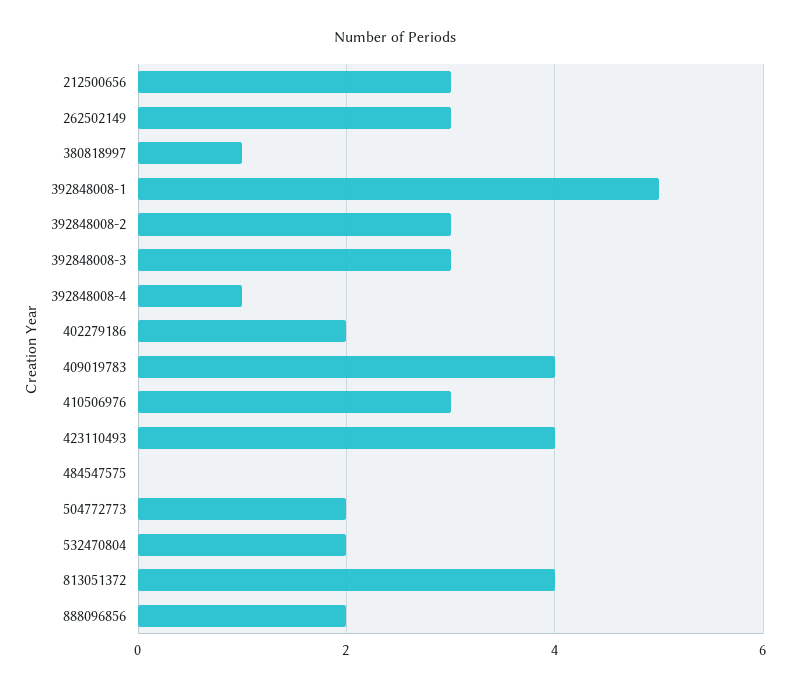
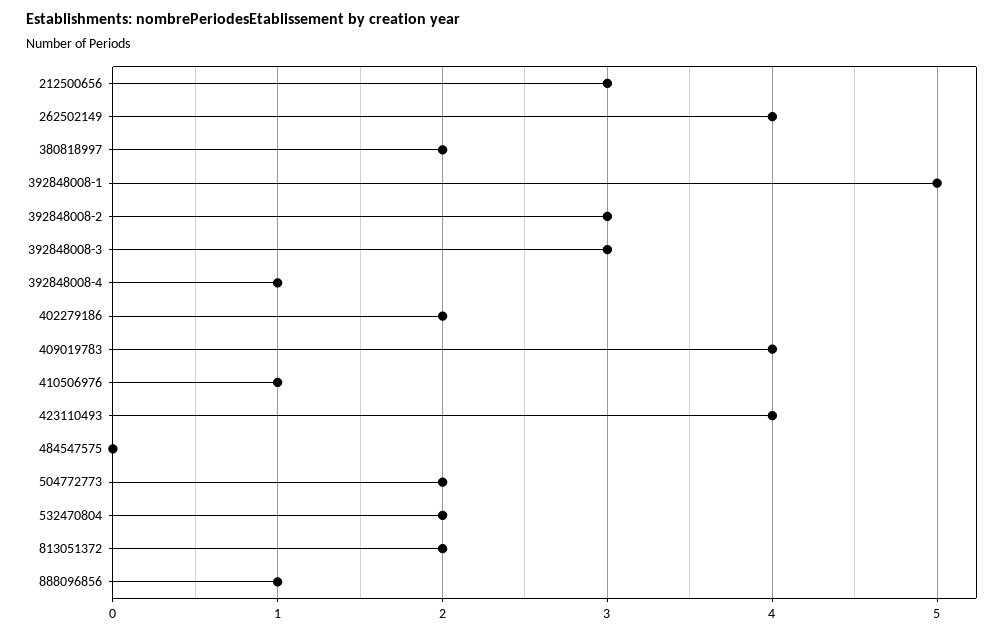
262502149: 3 -> 4
380818997: 1 -> 2
410506976: 3 -> 1
813051372: 4 -> 2
888096856: 2 -> 1

